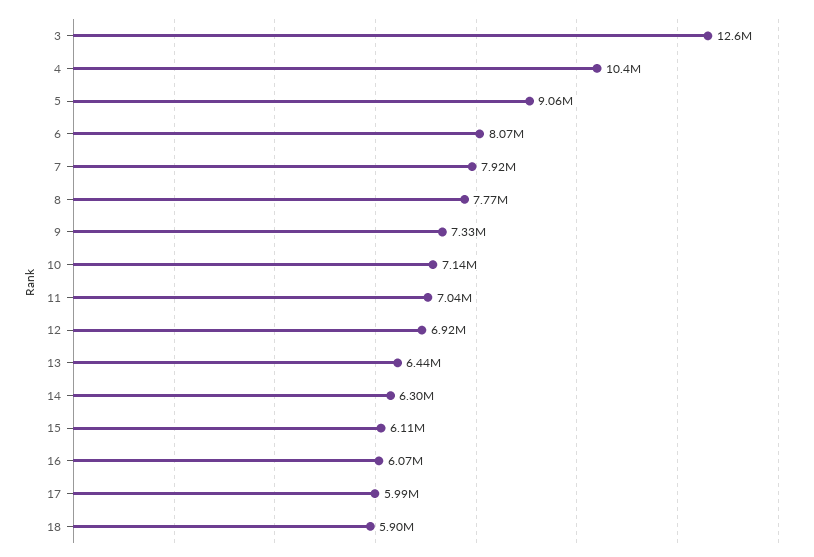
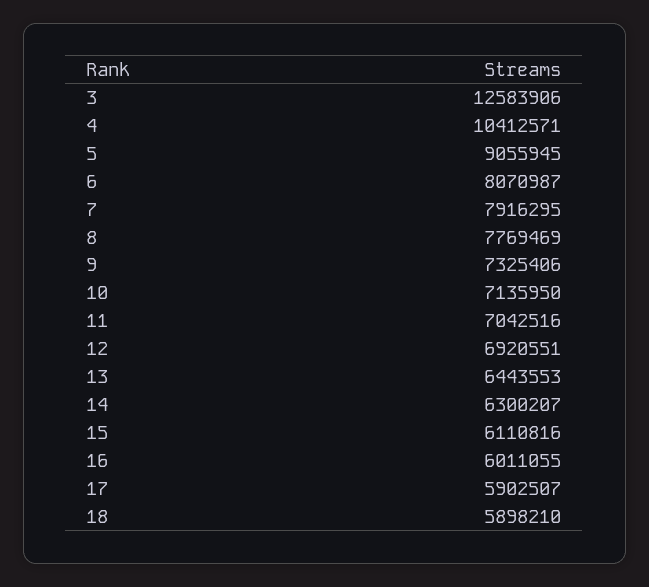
16: 6070000 -> 6011055
17: 5990000 -> 5902507

